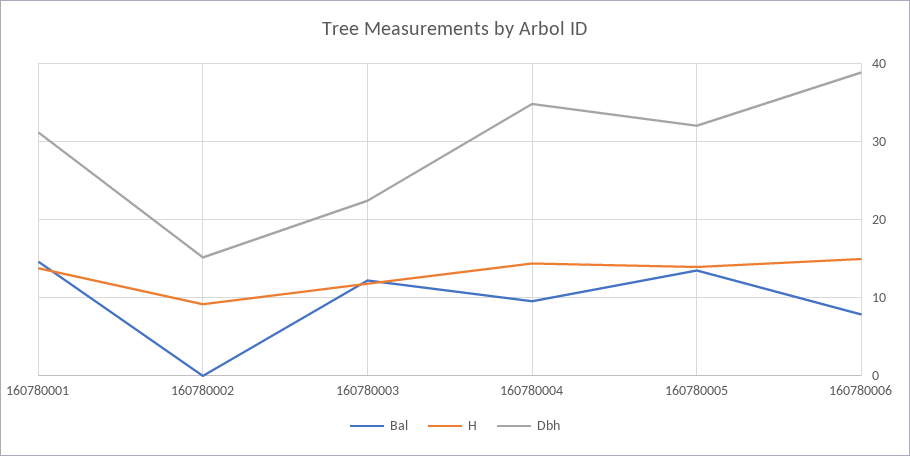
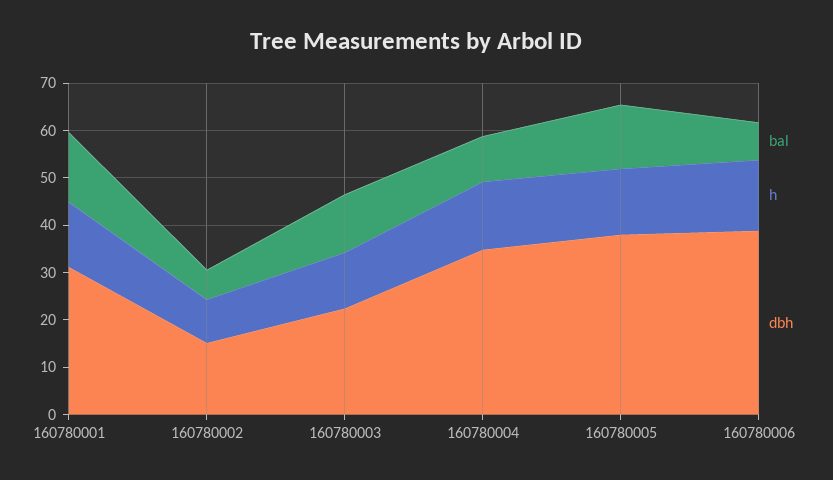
Bal, 160780002: 0 -> 6
Dbh, 160780005: 32 -> 38

